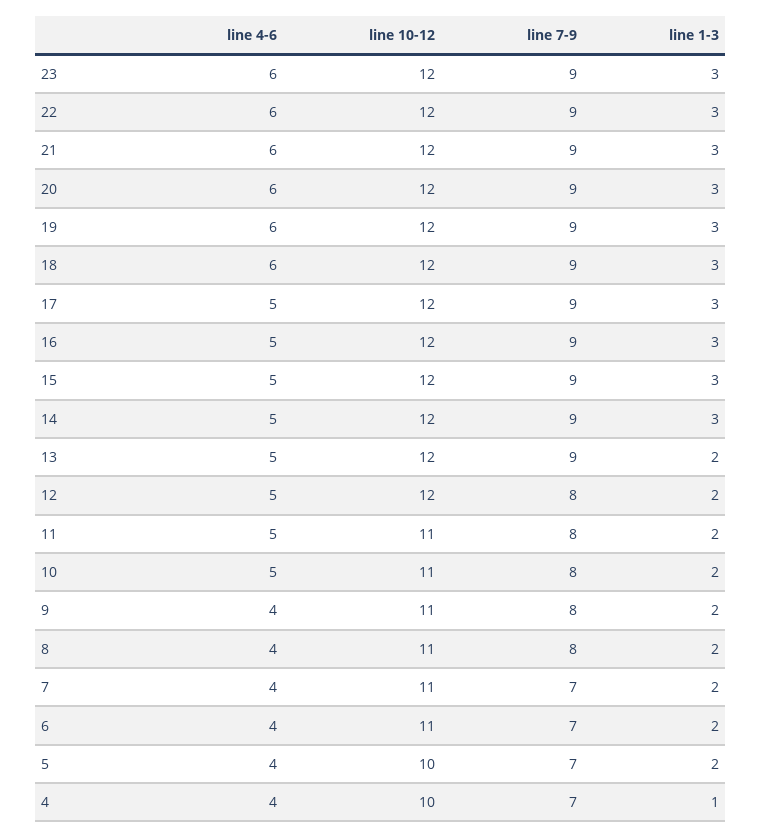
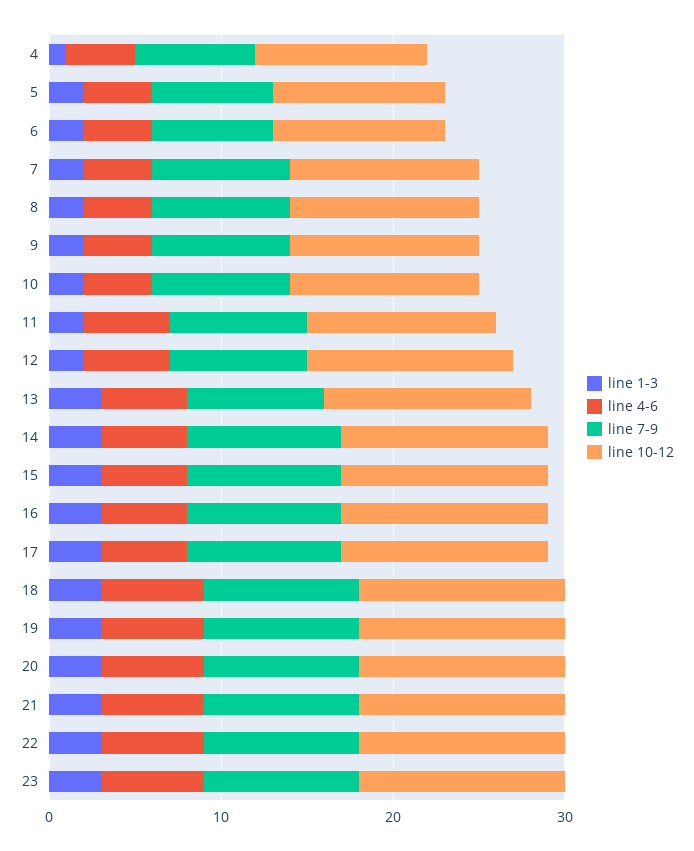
line 7-9, 13: 9 -> 8
line 1-3, 13: 2 -> 3
line 4-6, 10: 5 -> 4
line 7-9, 7: 7 -> 8
line 10-12, 6: 11 -> 10

